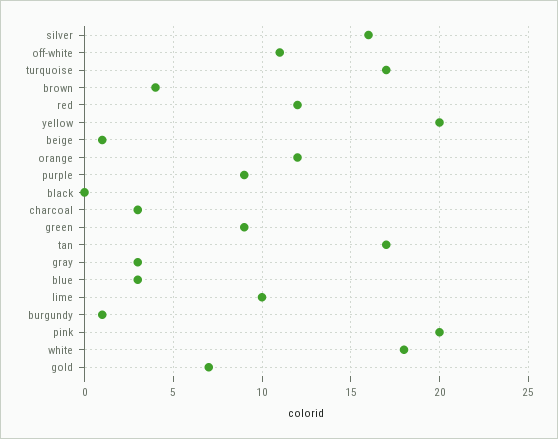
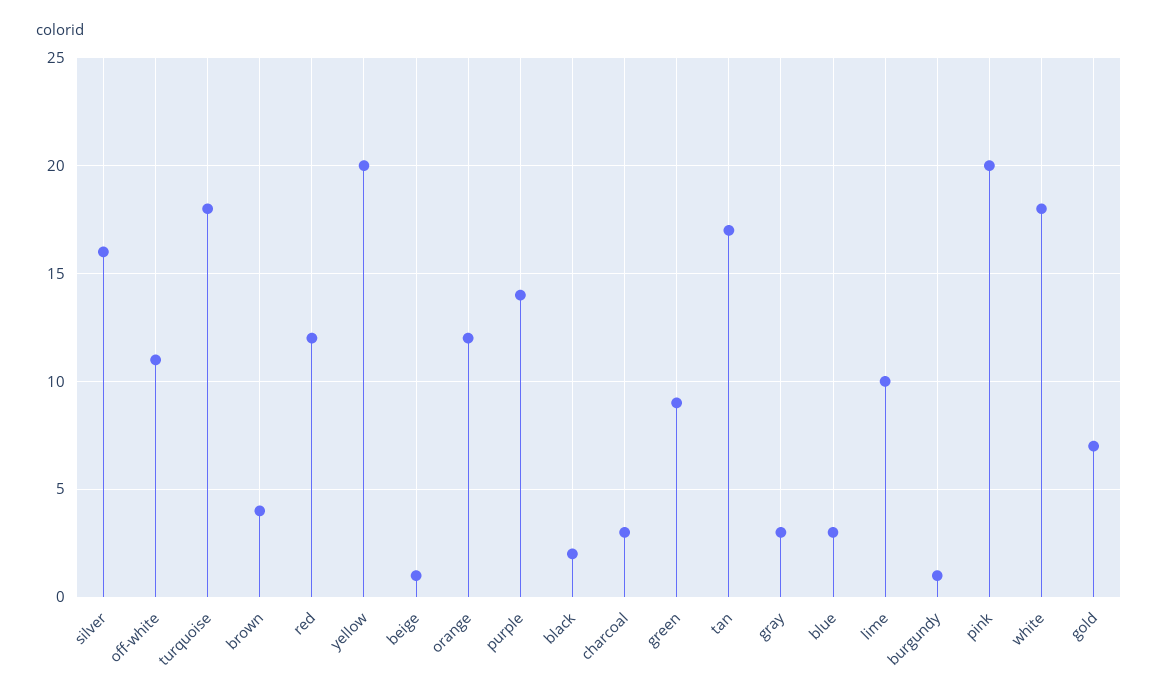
turquoise: 17 -> 18
purple: 9 -> 14
black: 0 -> 2

